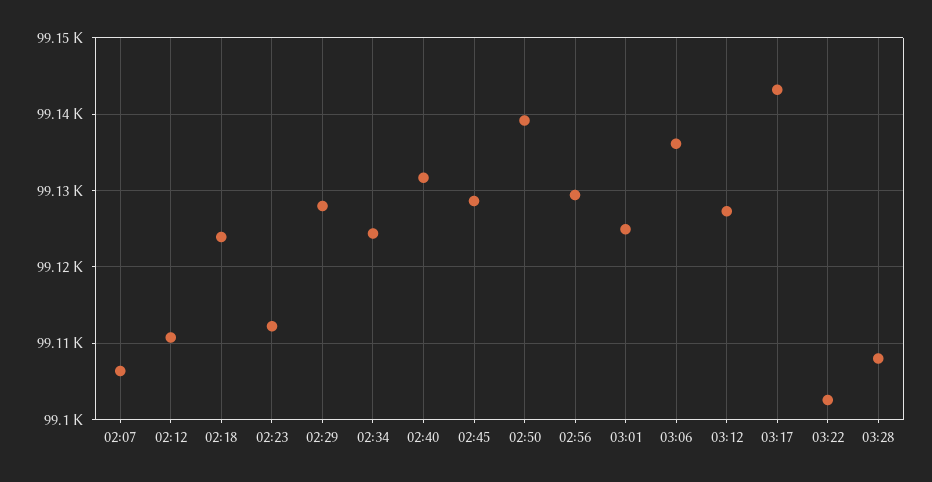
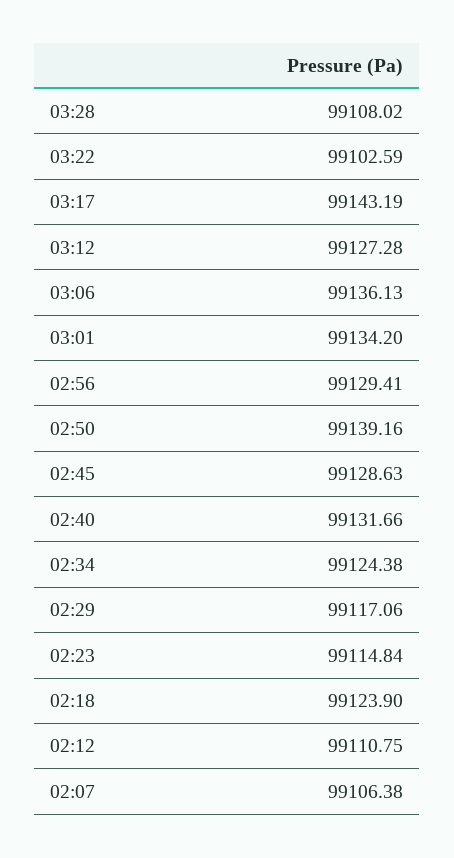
02:23: 99112 -> 99114.84
02:29: 99128 -> 99117.06
03:01: 99125 -> 99134.2

